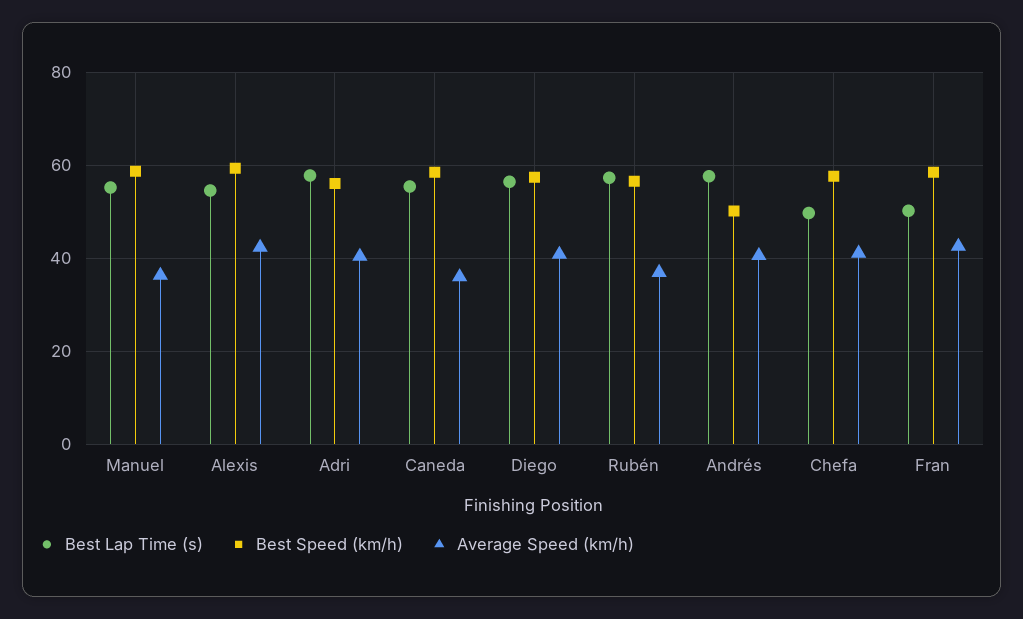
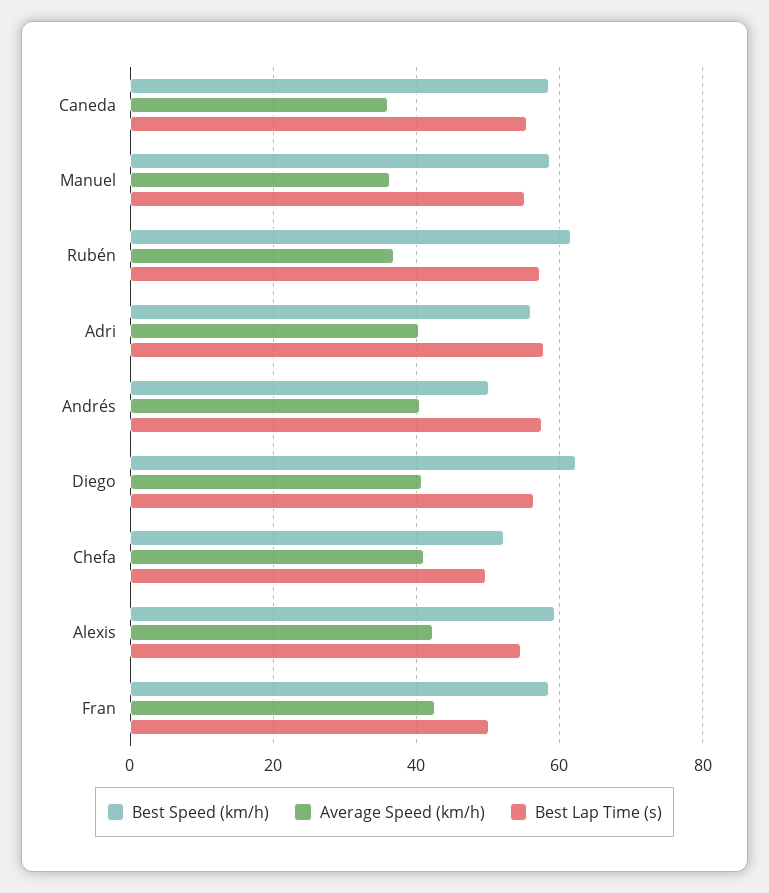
Best Speed (km/h), Diego: 58 -> 62
Best Speed (km/h), Rubén: 56 -> 62
Best Speed (km/h), Chefa: 58 -> 52

